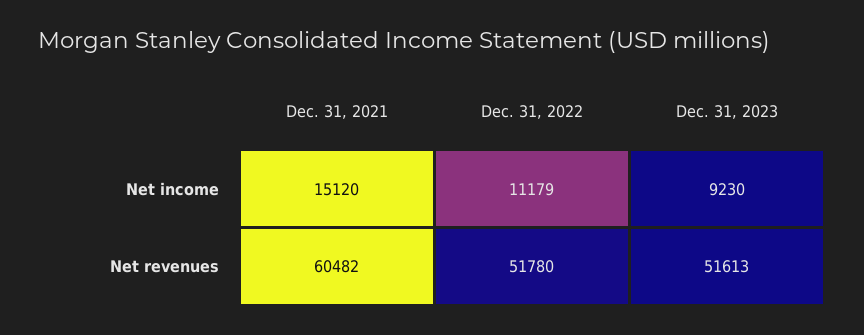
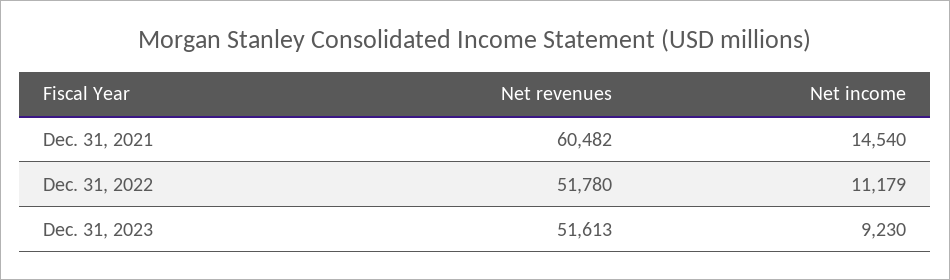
Dec. 31, 2021, Net income: 15120 -> 14540

